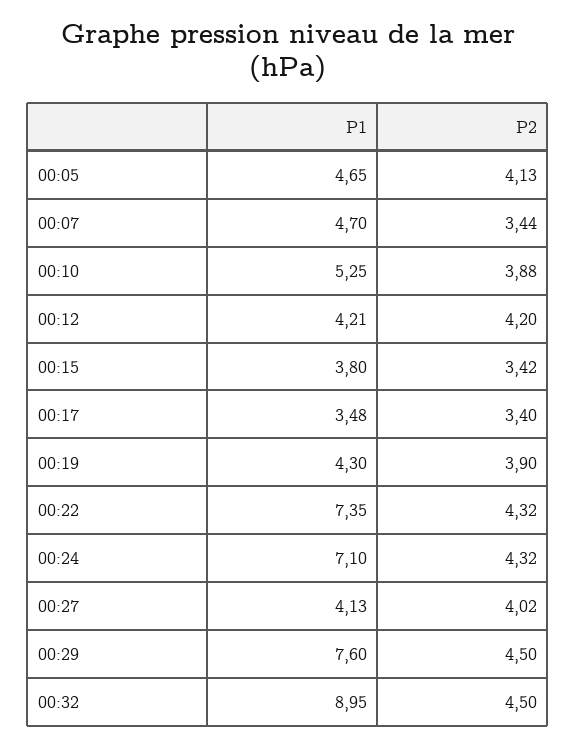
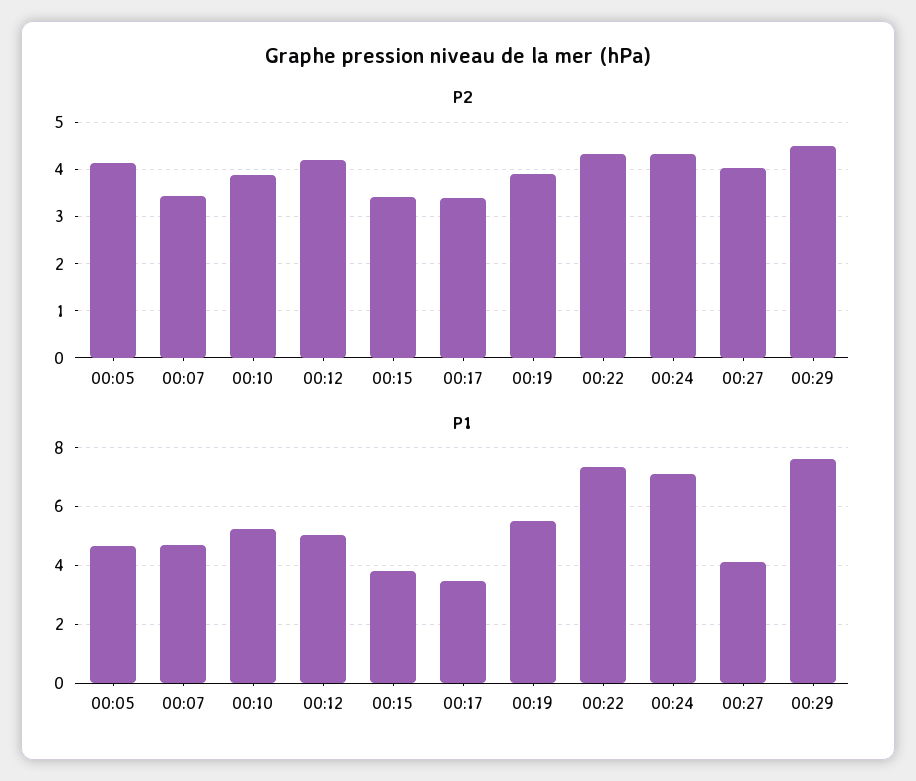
P1, 00:12: 4.21 -> 5
P1, 00:19: 4.3 -> 5.5
P1, 00:32: 8.95 -> none
P2, 00:32: 4.5 -> none

